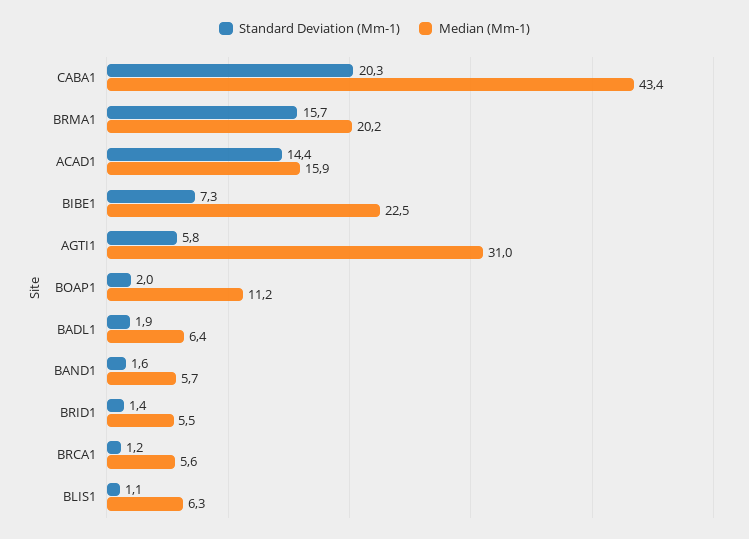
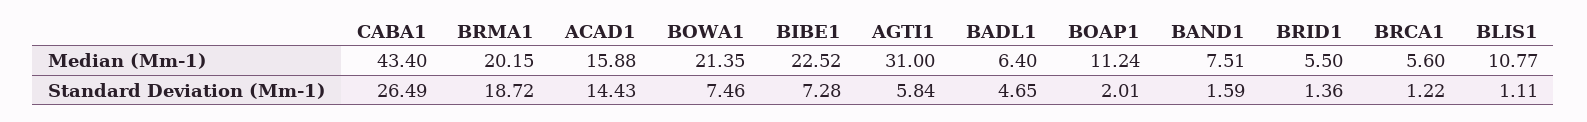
Standard Deviation (Mm-1), CABA1: 20.3 -> 26.49
Standard Deviation (Mm-1), BRMA1: 15.7 -> 18.72
Standard Deviation (Mm-1), BADL1: 1.9 -> 4.65
Median (Mm-1), BAND1: 5.7 -> 7.51
Median (Mm-1), BLIS1: 6.3 -> 10.77
Median (Mm-1), BOWA1: none -> 21.35
Standard Deviation (Mm-1), BOWA1: none -> 7.46

